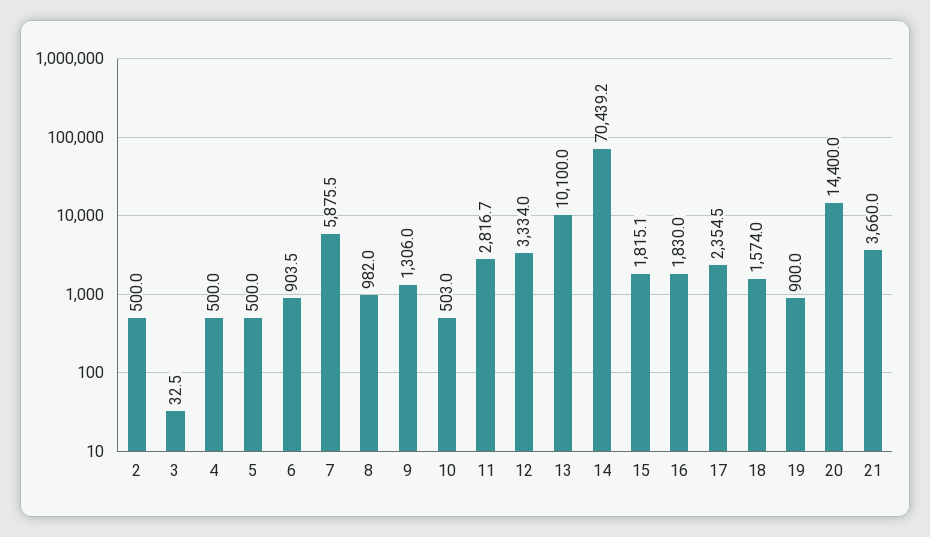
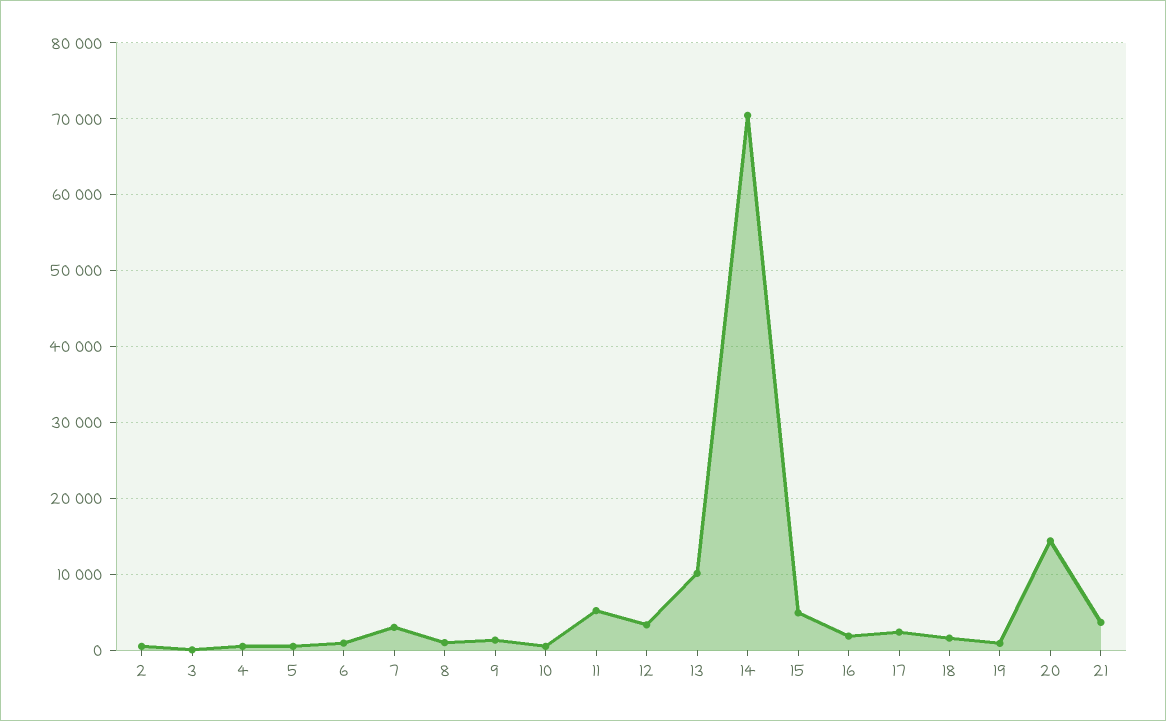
7: 5875.5 -> 3000
11: 2816.7 -> 5000
15: 1815.1 -> 5000

